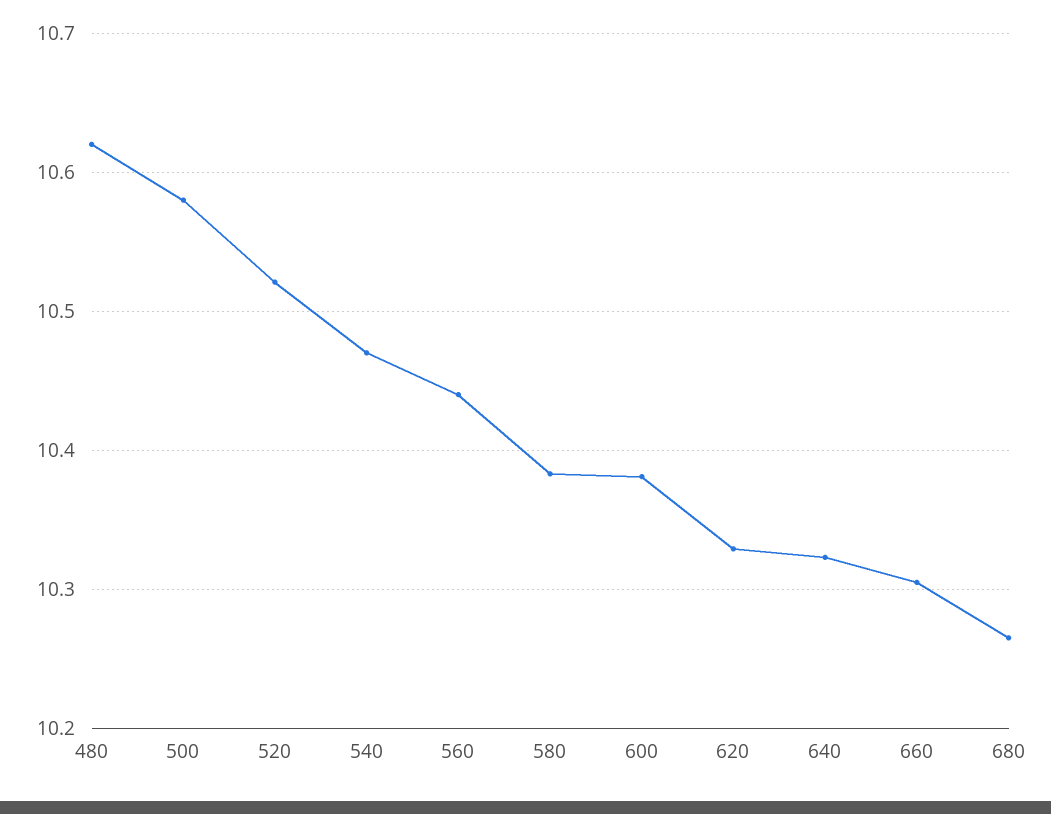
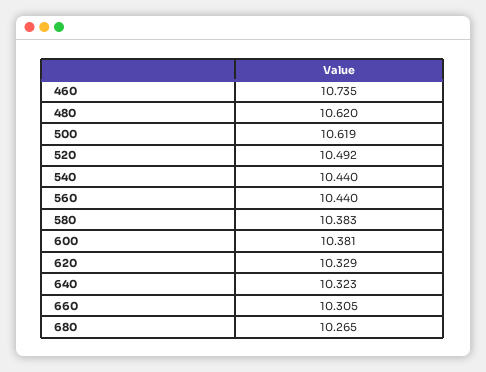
500: 10.58 -> 10.619
520: 10.52 -> 10.492
540: 10.47 -> 10.44
460: none -> 10.735

